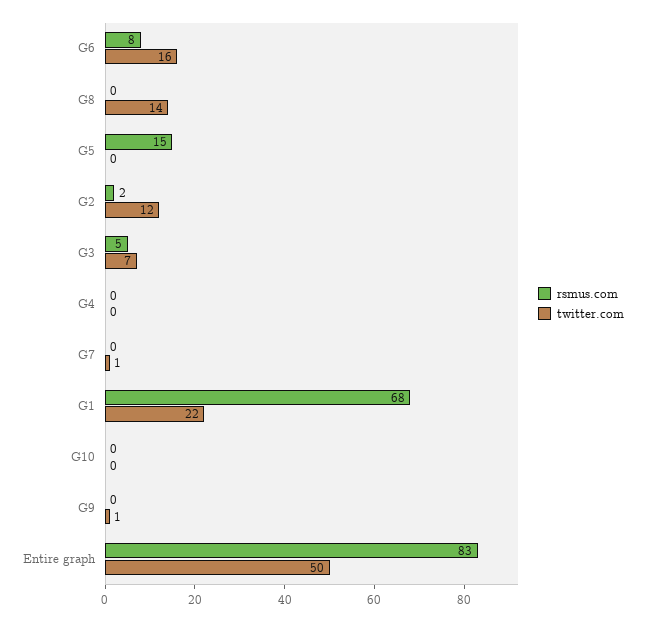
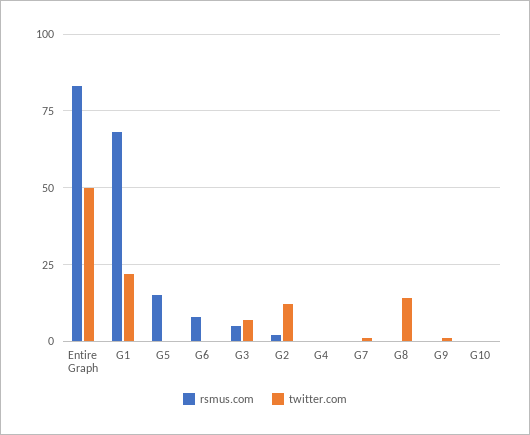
twitter.com, G6: 16 -> 0

